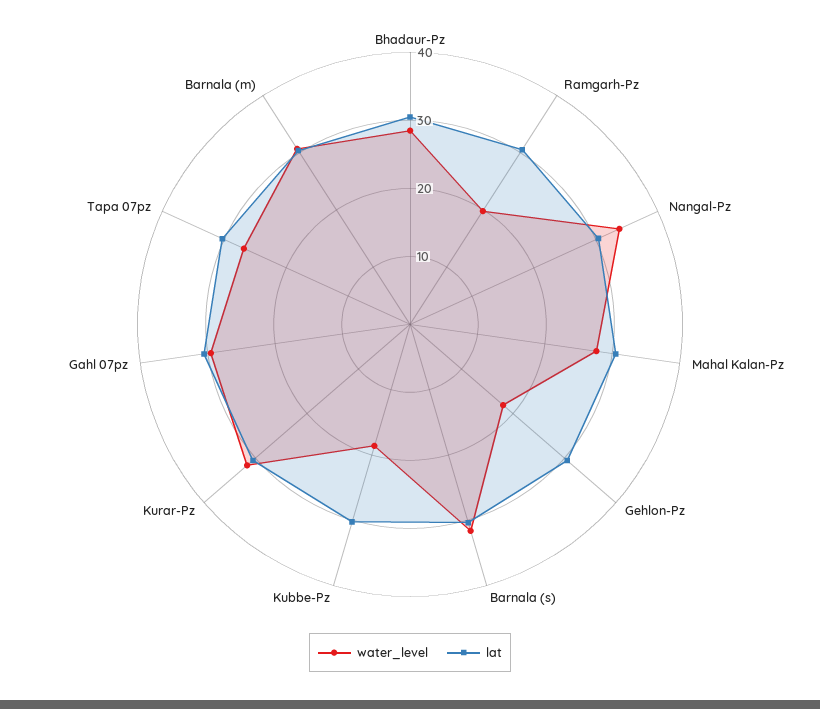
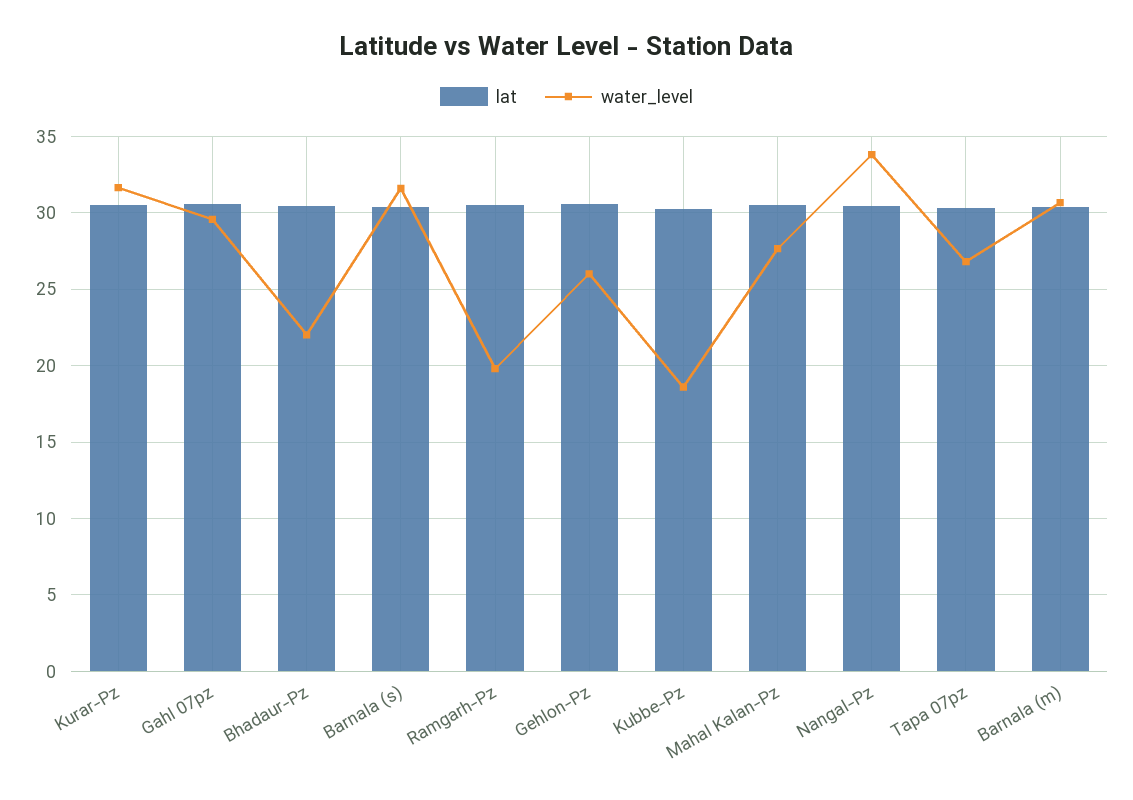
water_level, Bhadaur-Pz: 28 -> 22
water_level, Gehlon-Pz: 18 -> 26

